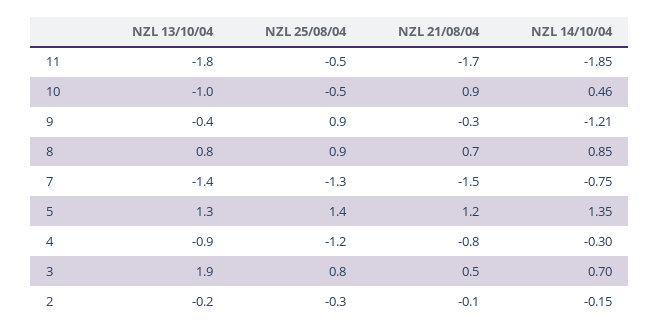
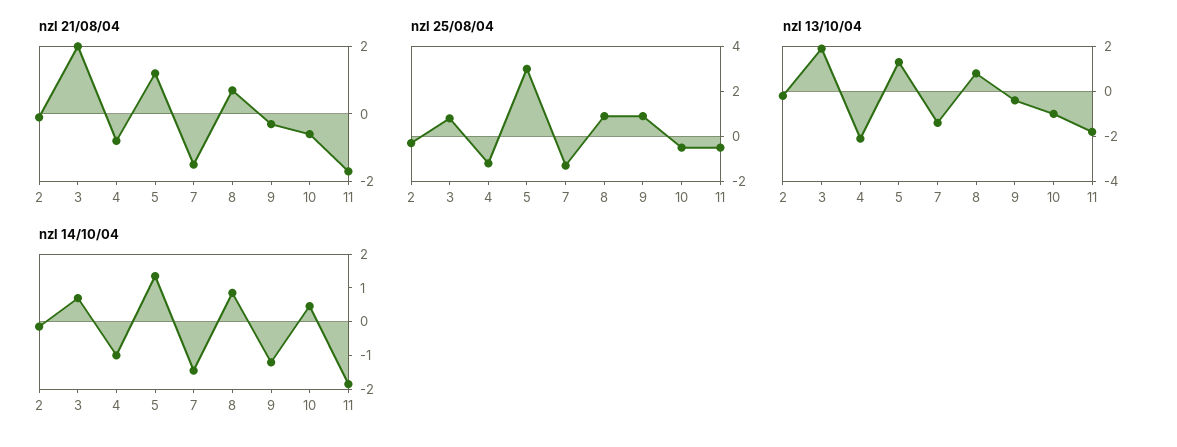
NZL 21/08/04, 10: 0.9 -> -0.5
NZL 14/10/04, 7: -0.75 -> -1.5
NZL 25/08/04, 5: 1.4 -> 3
NZL 13/10/04, 4: -0.9 -> -2
NZL 14/10/04, 4: -0.3 -> -1
NZL 21/08/04, 3: 0.5 -> 2

